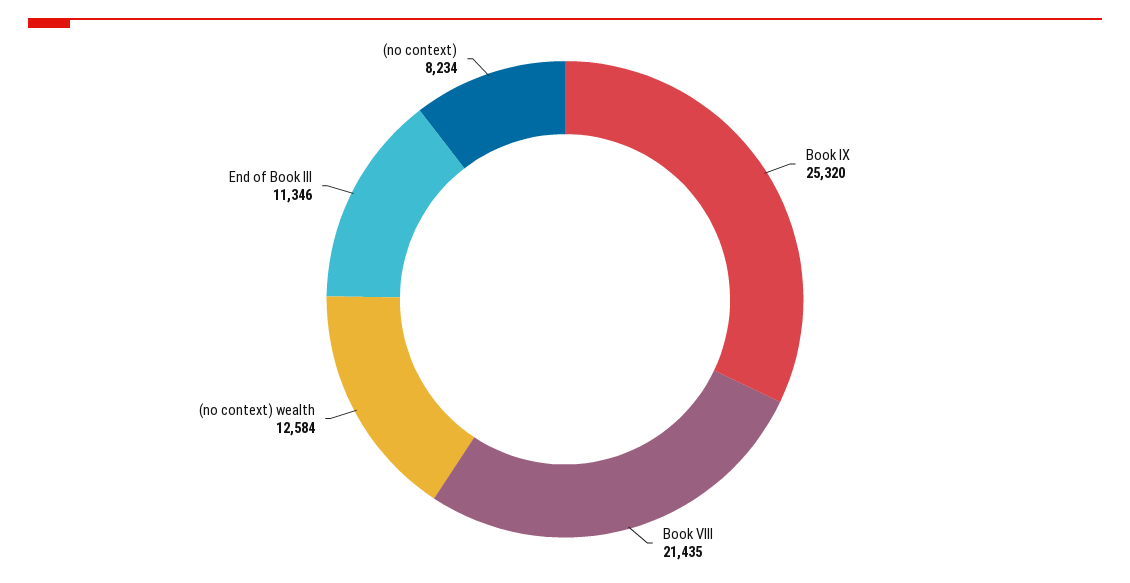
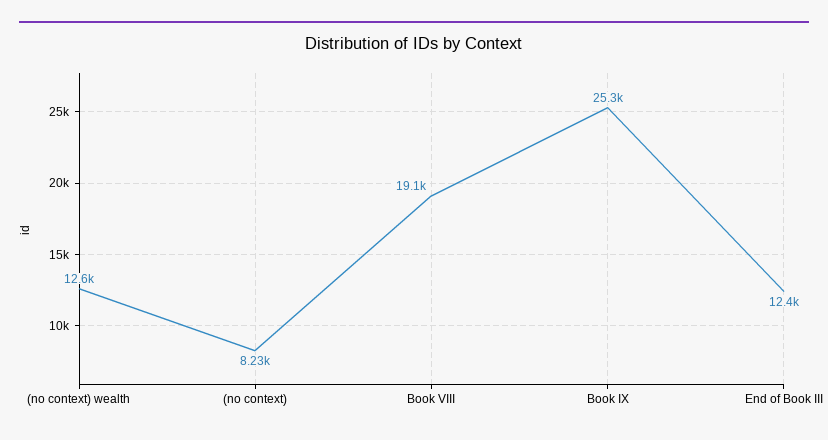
Book VIII: 21435 -> 19100
End of Book III: 11346 -> 12400

